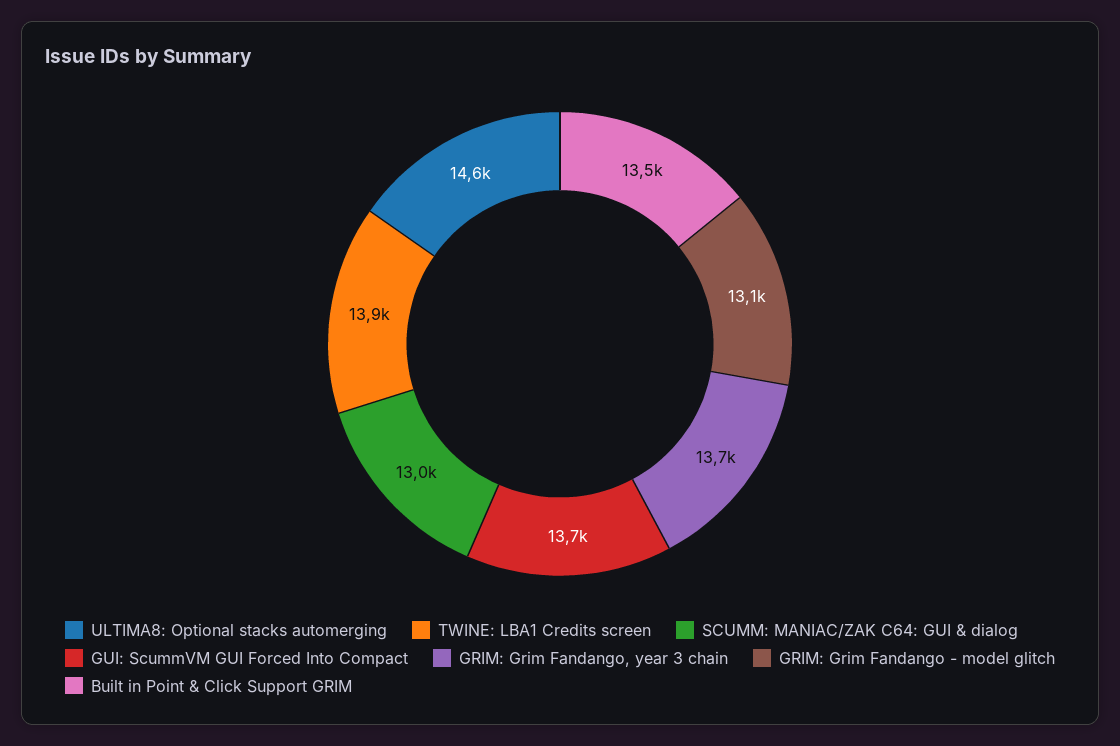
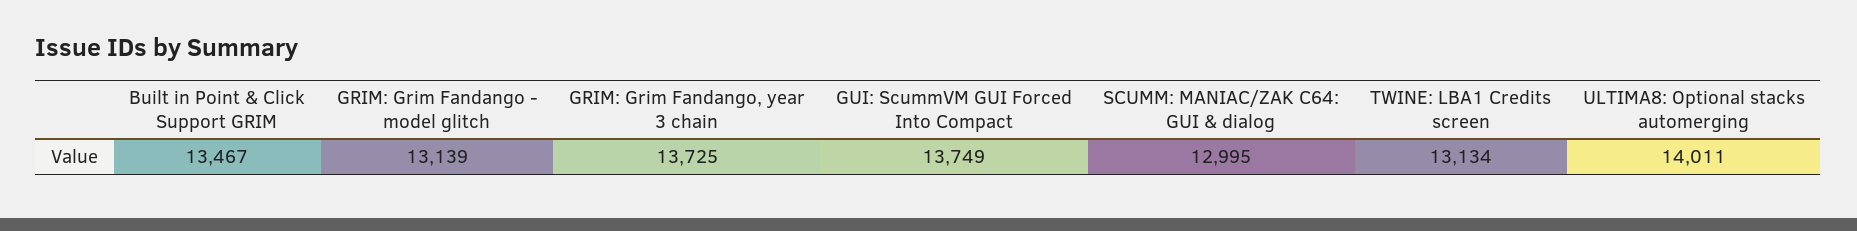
ULTIMA8: Optional stacks automerging: 14600 -> 14011
TWINE: LBA1 Credits screen: 13900 -> 13134

